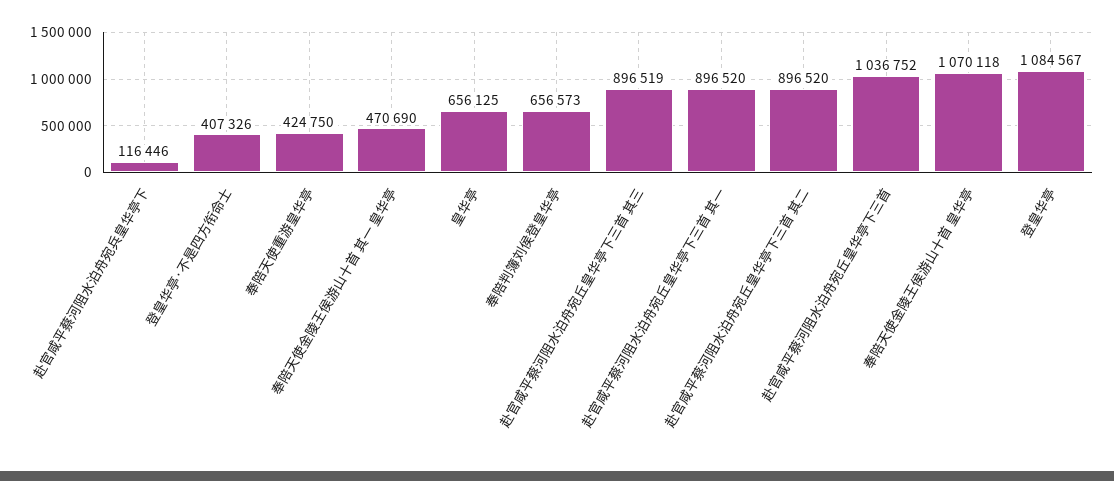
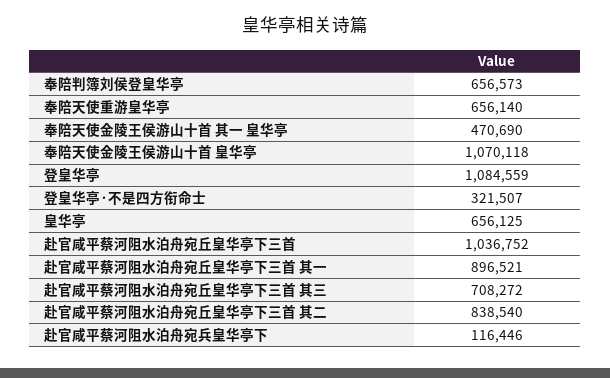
登皇华亭·不是四方衔命士: 407326 -> 321507
奉陪天使重游皇华亭: 424750 -> 656140
赴官咸平蔡河阻水泊舟宛丘皇华亭下三首 其三: 896519 -> 708272
赴官咸平蔡河阻水泊舟宛丘皇华亭下三首 其一: 896520 -> 896521
赴官咸平蔡河阻水泊舟宛丘皇华亭下三首 其二: 896520 -> 838540
登皇华亭: 1084567 -> 1084559

